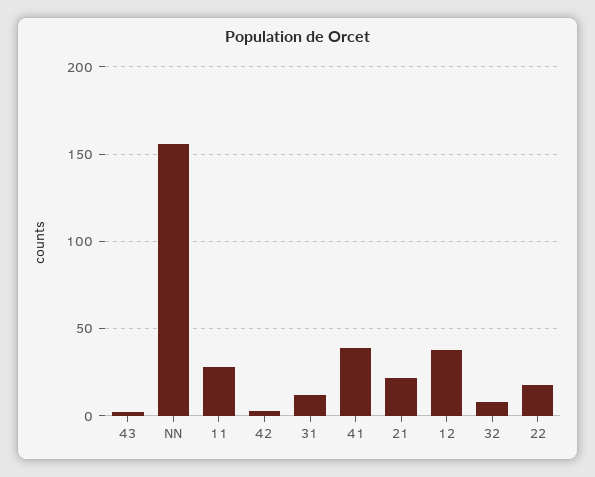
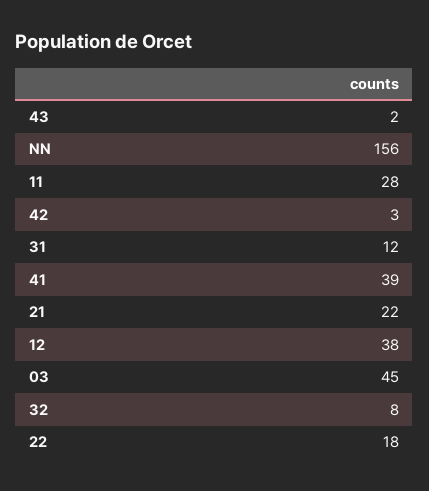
03: none -> 45

